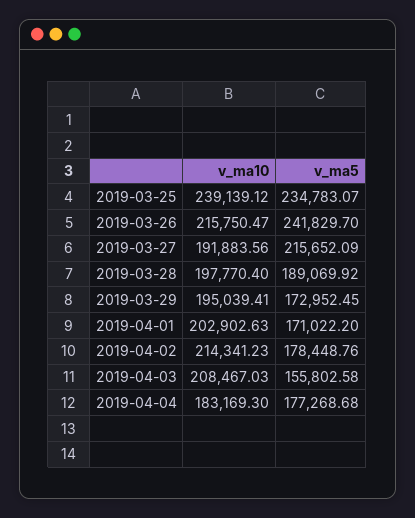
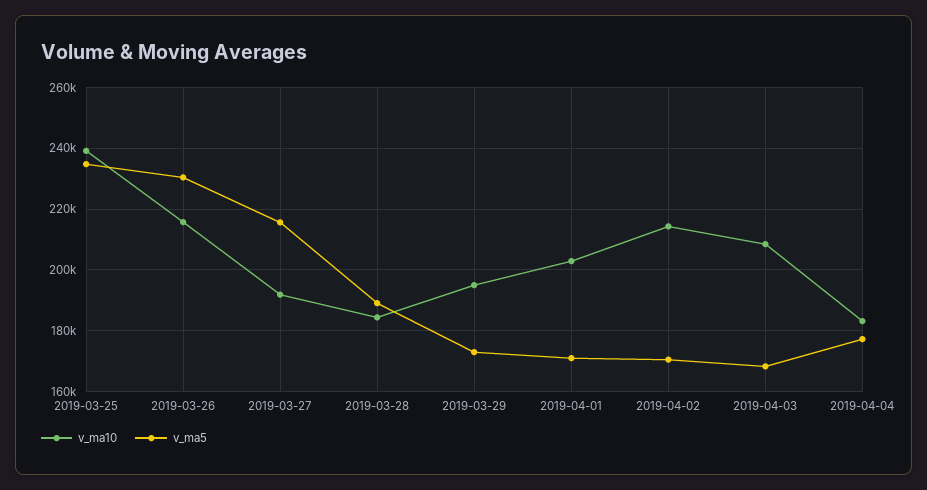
v_ma5, 2019-03-26: 241829.7 -> 230000
v_ma10, 2019-03-28: 197770.4 -> 184000
v_ma5, 2019-04-02: 178448.76 -> 170000
v_ma5, 2019-04-03: 155802.58 -> 168000

